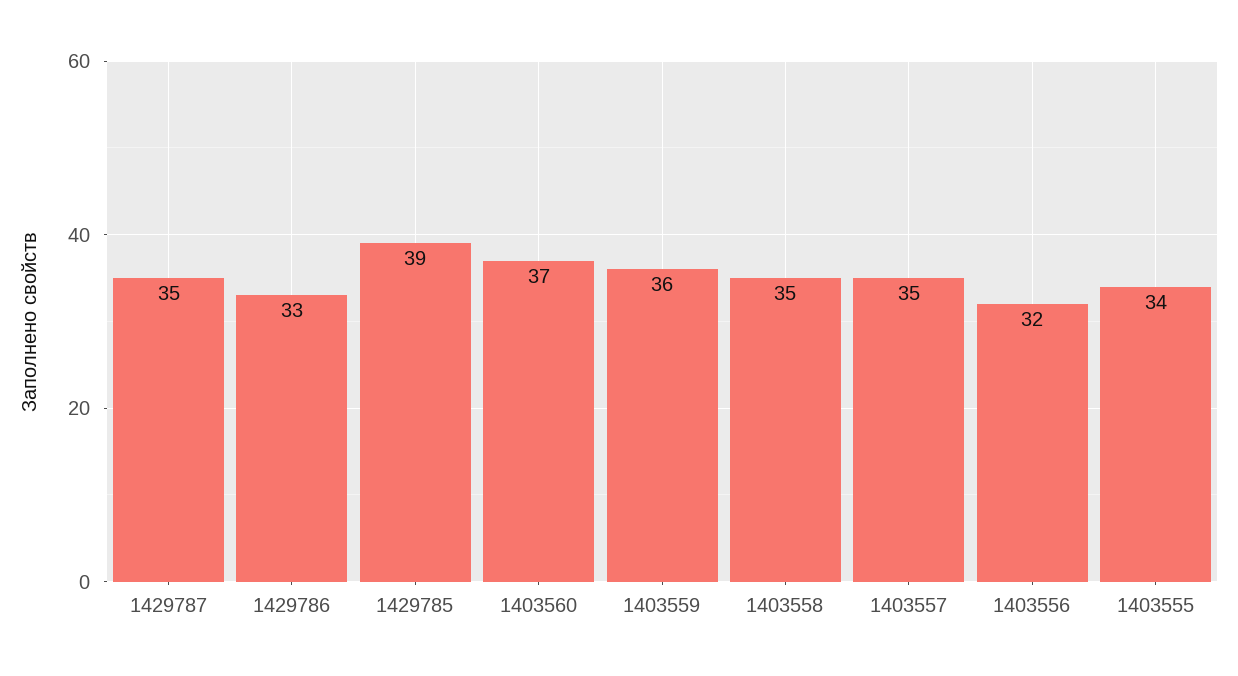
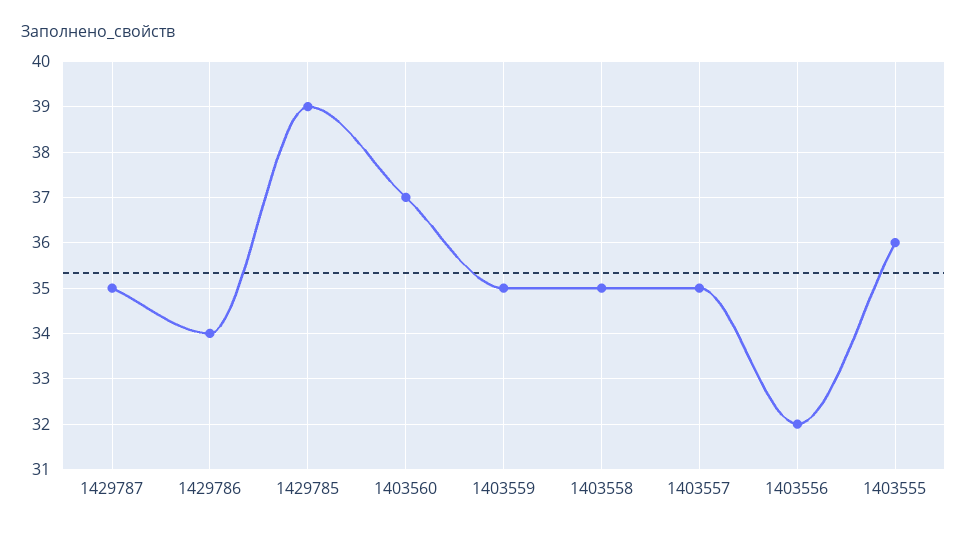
1429786: 33 -> 34
1403559: 36 -> 35
1403555: 34 -> 36

